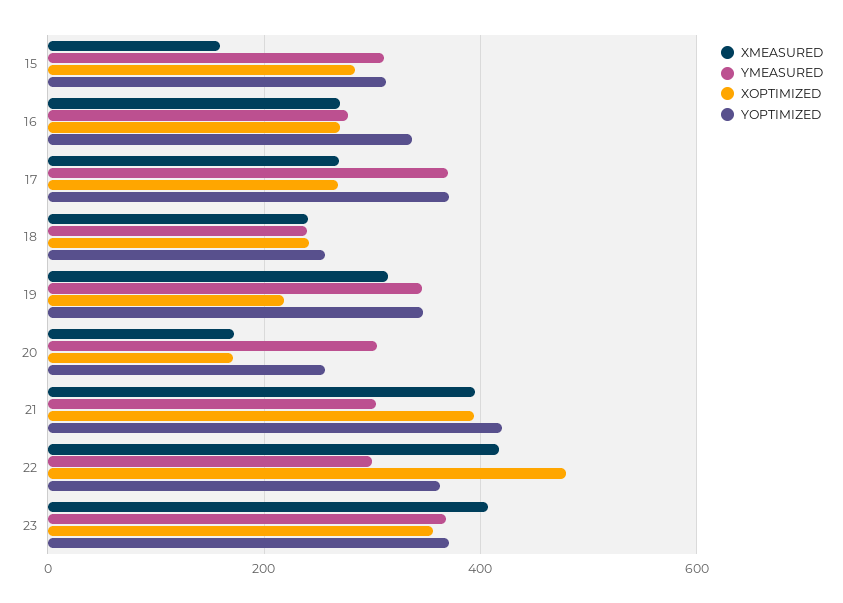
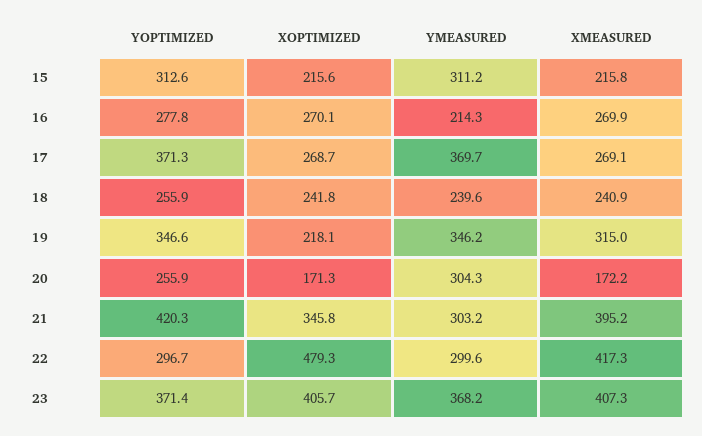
XMEASURED, 15: 160 -> 215.8
XOPTIMIZED, 15: 280 -> 215.6
YMEASURED, 16: 280 -> 214.3
YOPTIMIZED, 16: 340 -> 277.8
XOPTIMIZED, 21: 400 -> 345.8
YOPTIMIZED, 22: 360 -> 296.7
XOPTIMIZED, 23: 360 -> 405.7

